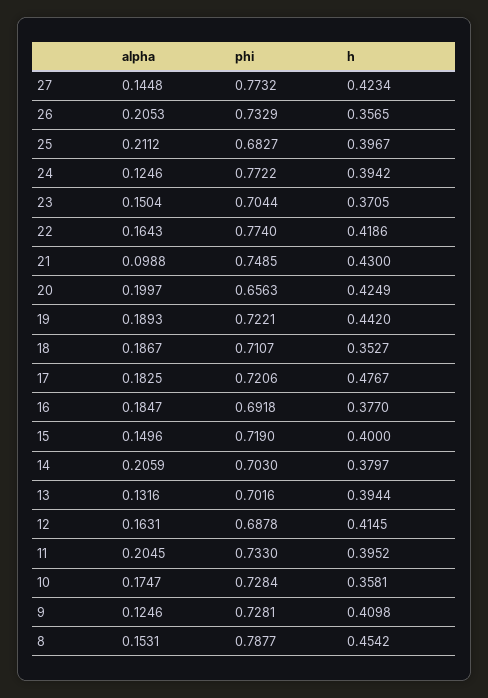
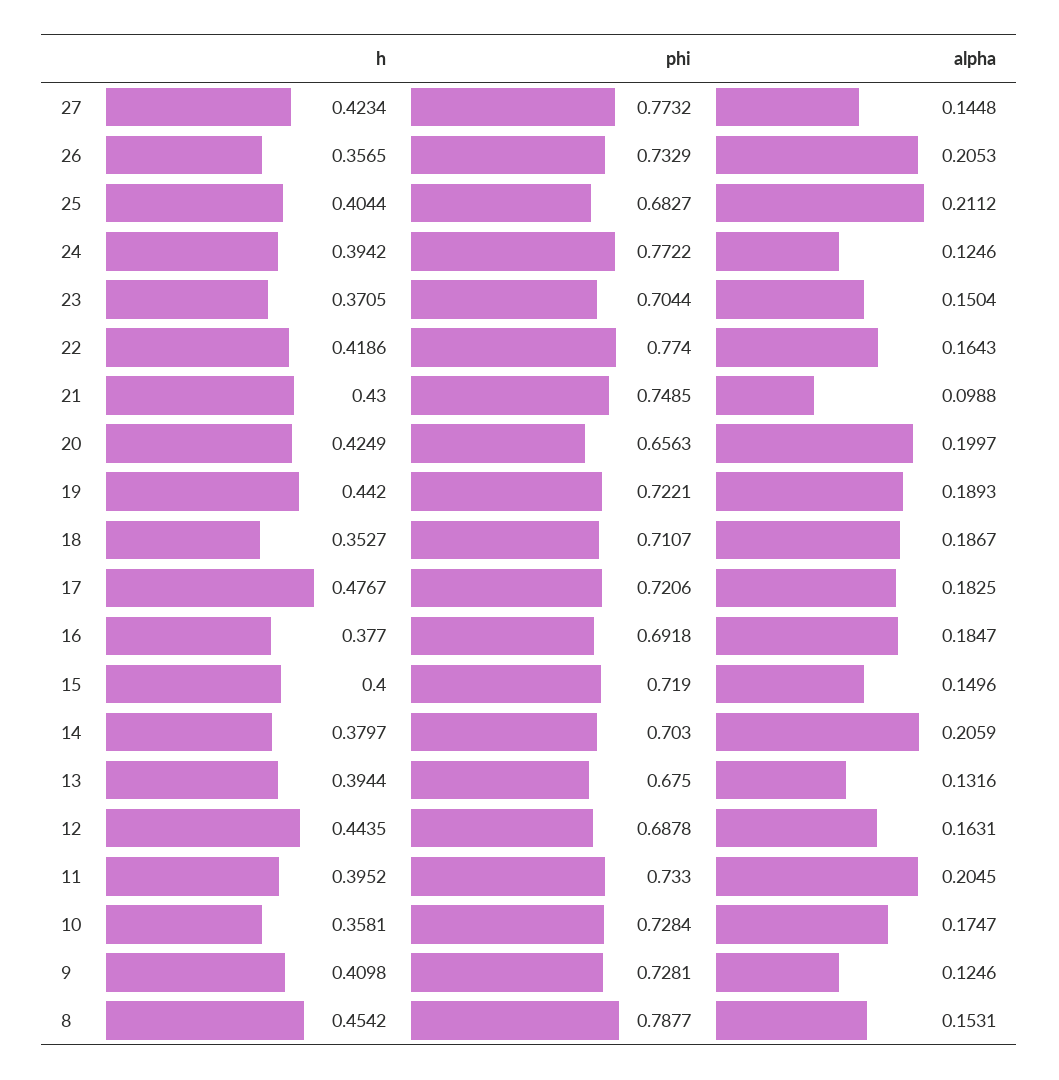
h, 25: 0.3967 -> 0.4044
phi, 13: 0.7016 -> 0.675
h, 12: 0.4145 -> 0.4435

